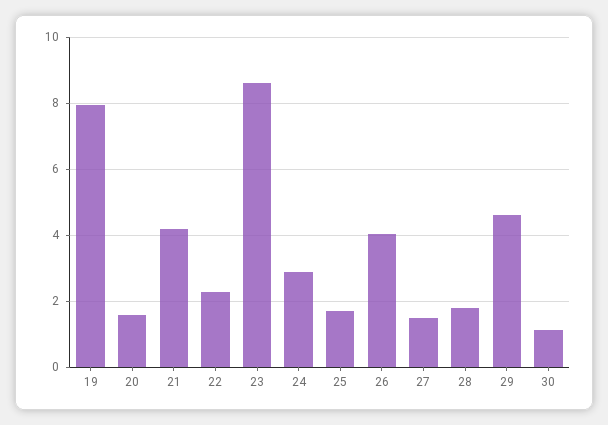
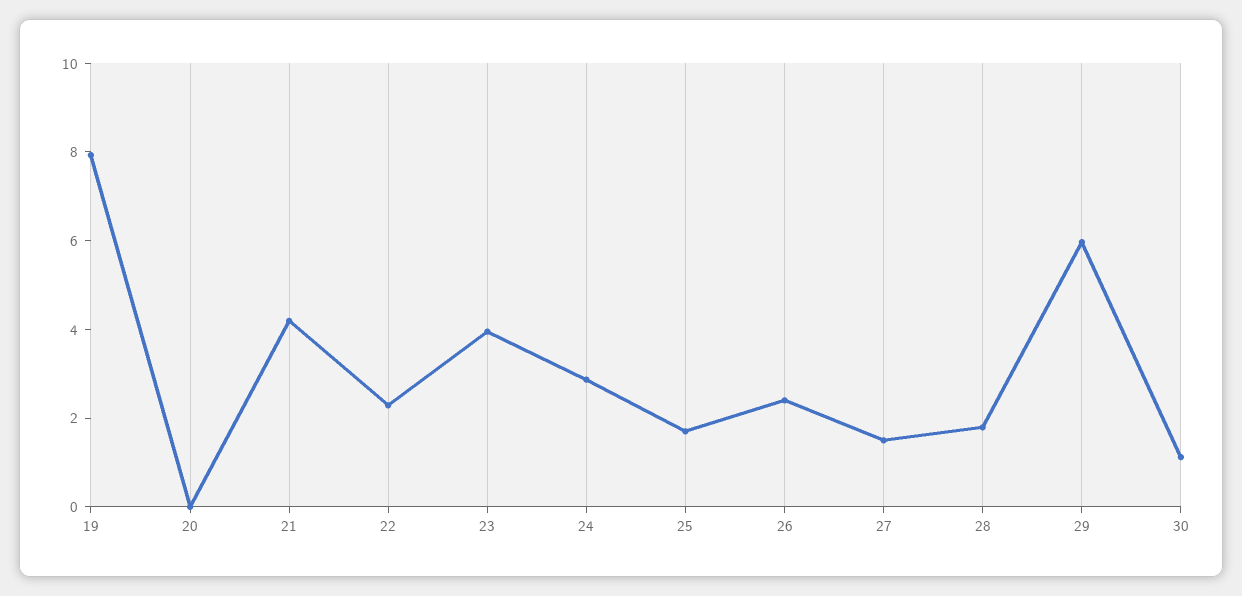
20: 1.6 -> 0
23: 8.6 -> 4
26: 4 -> 2.5
29: 4.6 -> 6

